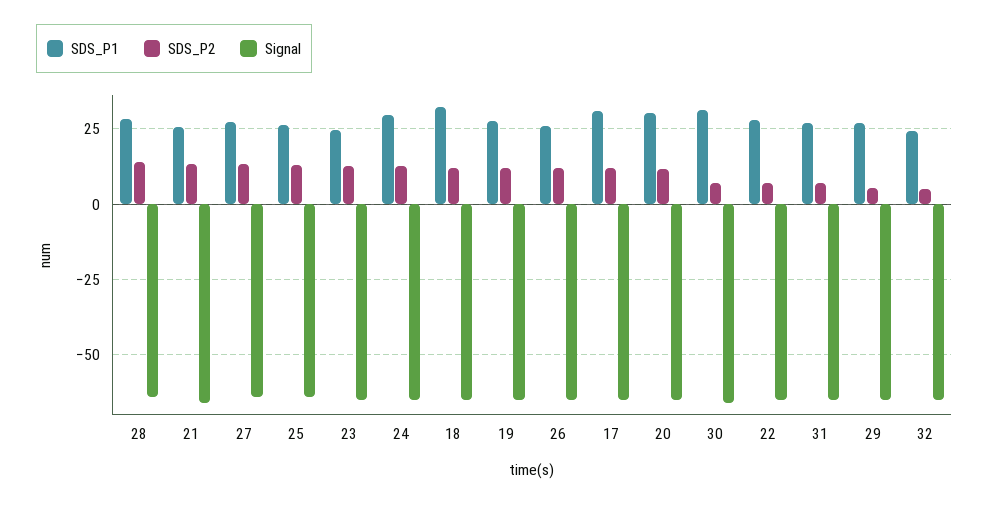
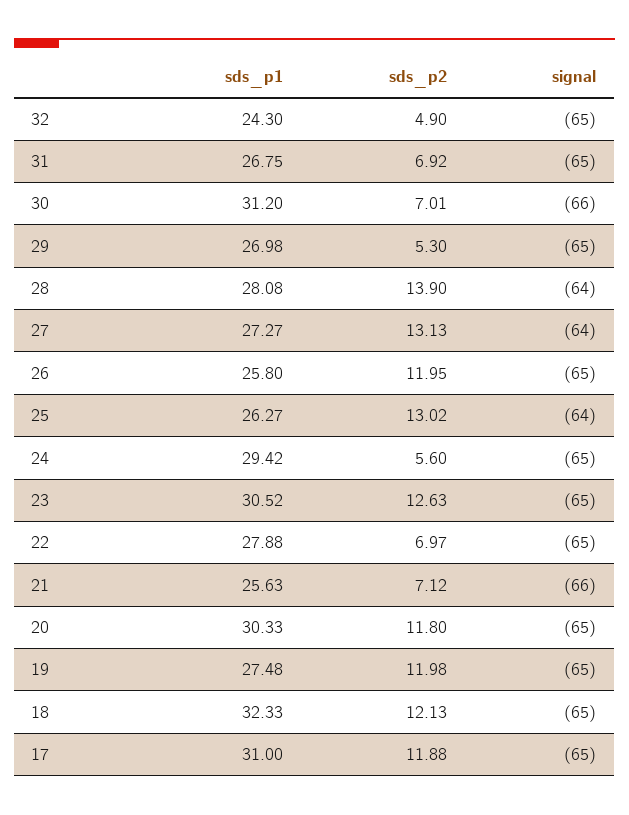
SDS_P2, 21: 12.5 -> 7.12
SDS_P1, 23: 25 -> 30.52
SDS_P2, 24: 12.5 -> 5.6

